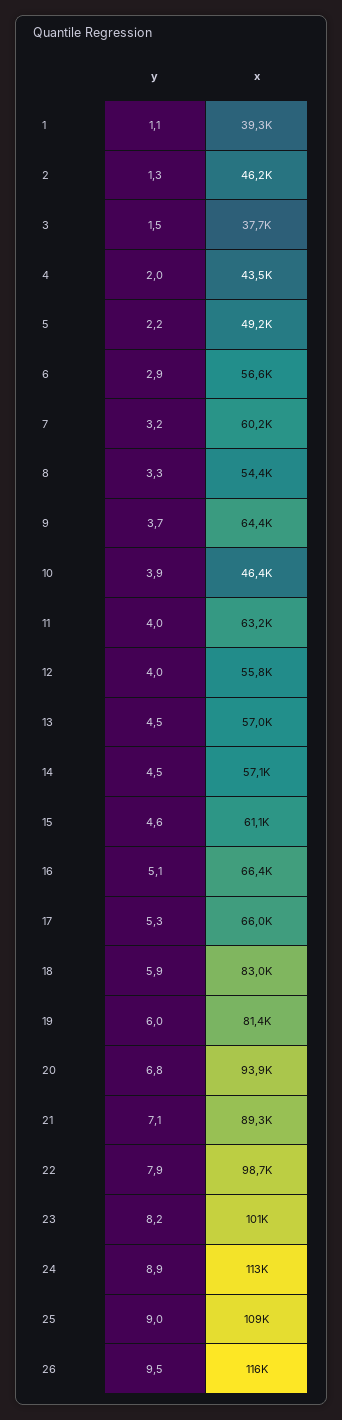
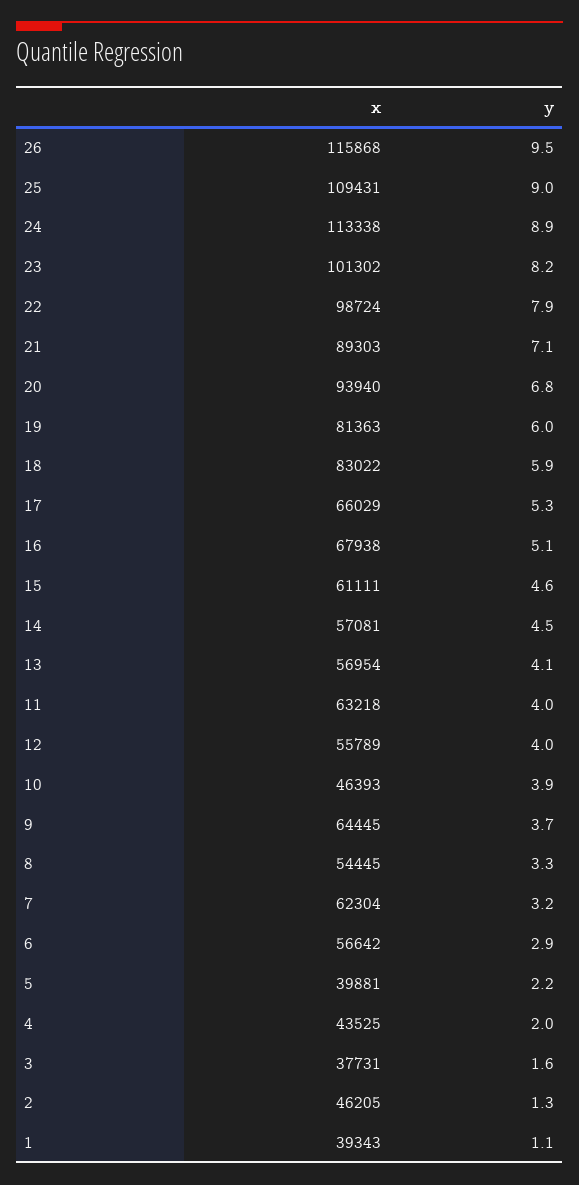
y, 3: 1.5 -> 1.6
x, 5: 49200 -> 39881
x, 7: 60200 -> 62304
y, 13: 4.5 -> 4.1
x, 16: 66400 -> 67938

